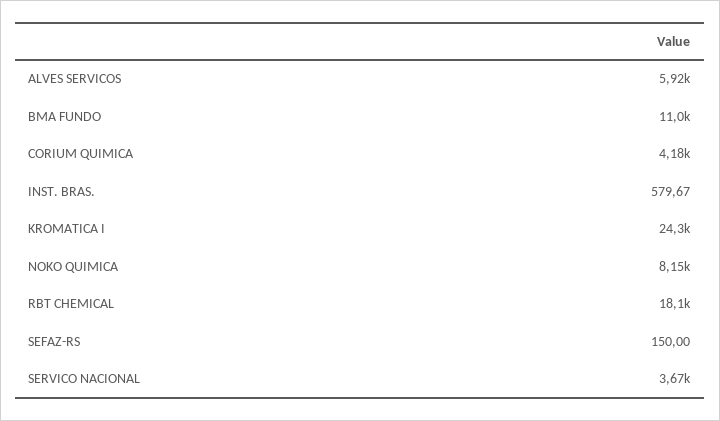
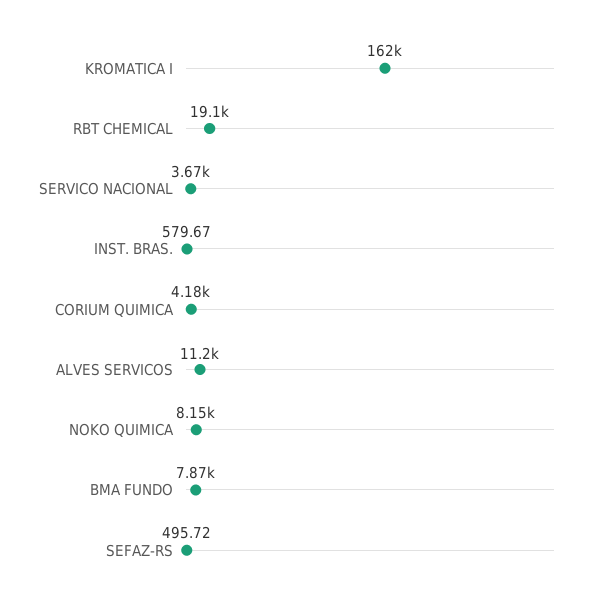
ALVES SERVICOS: 5920 -> 11200
BMA FUNDO: 11000 -> 7870
KROMATICA I: 24300 -> 162000
RBT CHEMICAL: 18100 -> 19100
SEFAZ-RS: 150 -> 495.72

